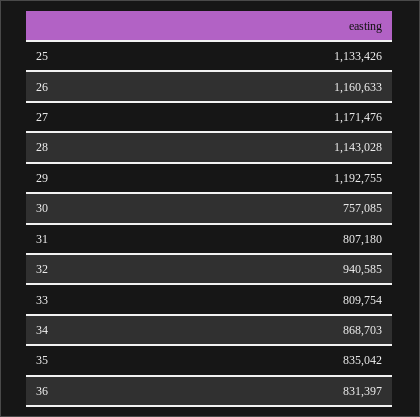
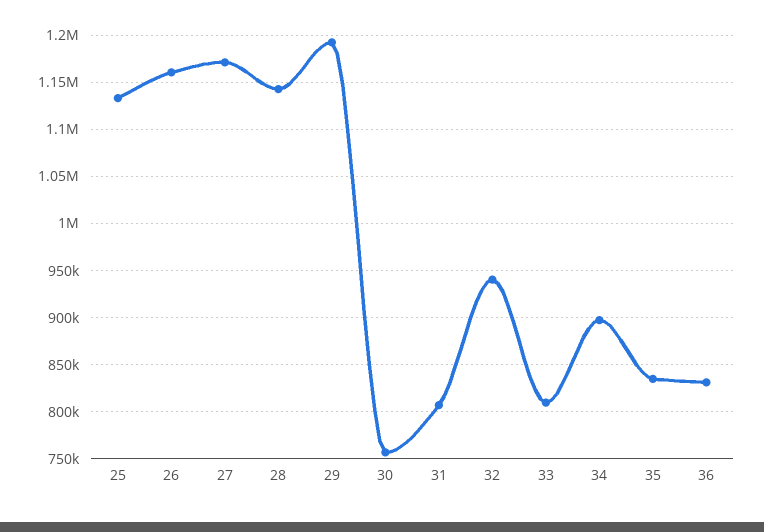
34: 868703 -> 900000

